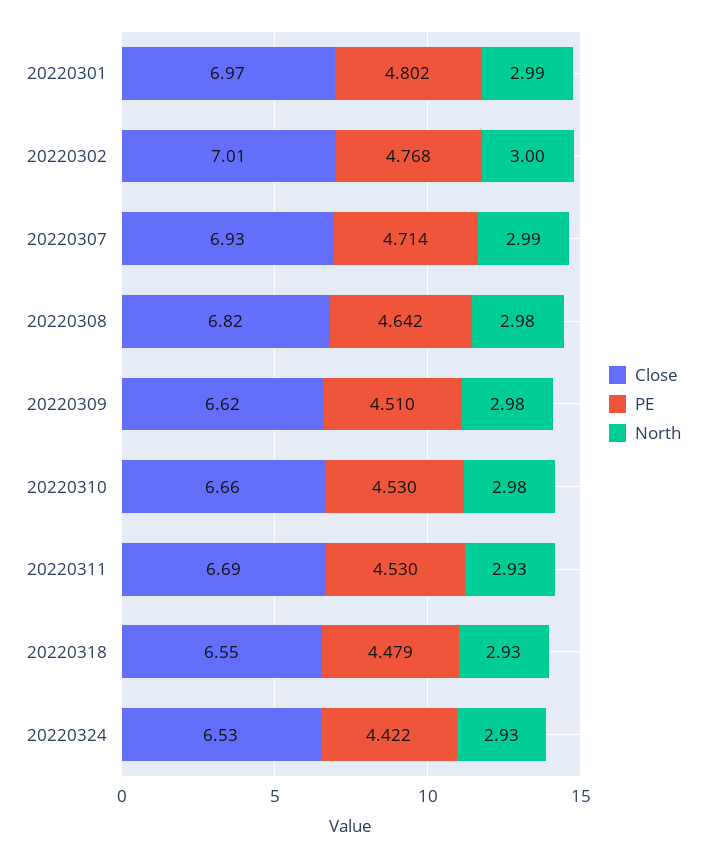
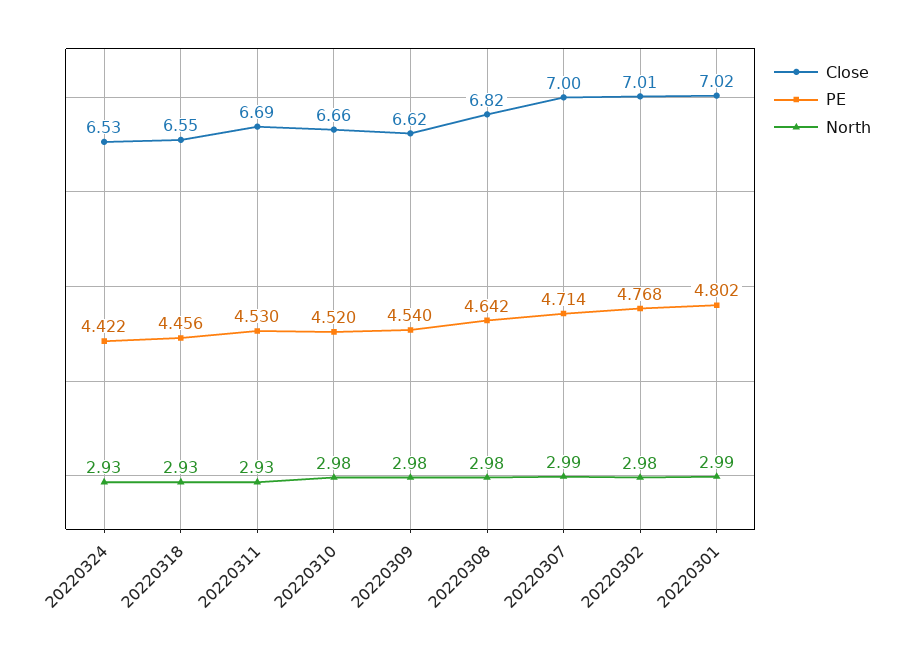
Close, 20220301: 6.97 -> 7.02
North, 20220302: 3 -> 2.98
Close, 20220307: 6.93 -> 7
PE, 20220309: 4.51 -> 4.54
PE, 20220310: 4.53 -> 4.52
PE, 20220318: 4.479 -> 4.456

